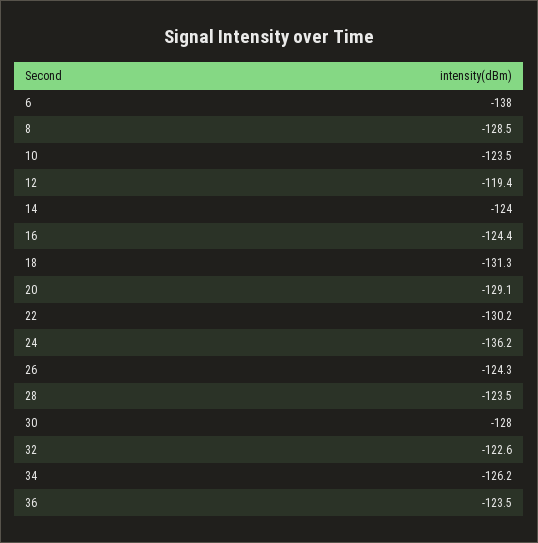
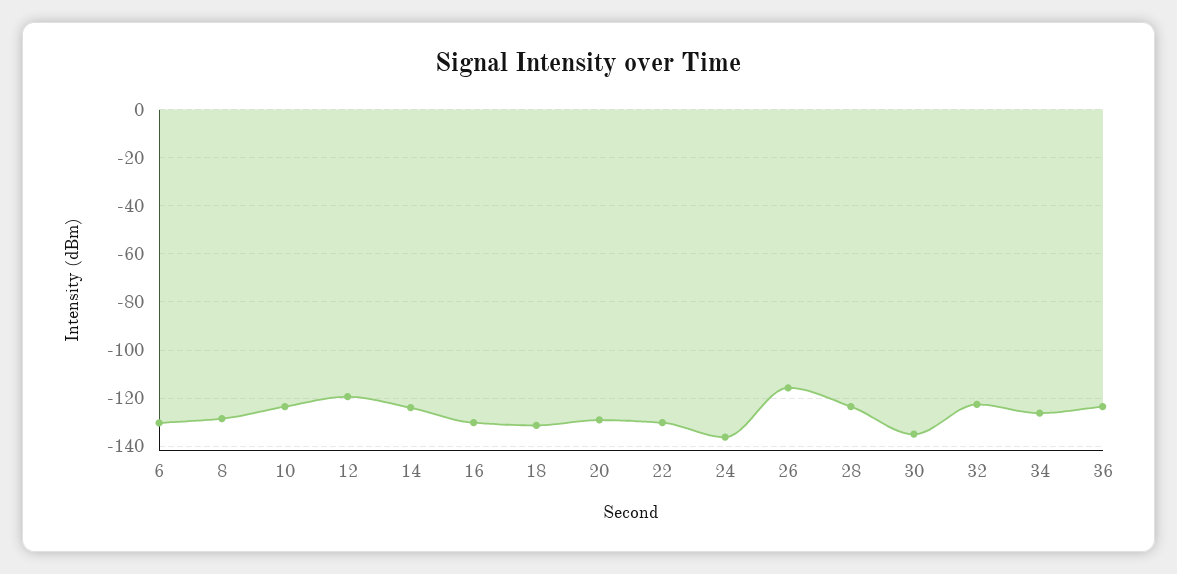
6: -138 -> -130
16: -124.4 -> -130
26: -124.3 -> -115
30: -128 -> -135

